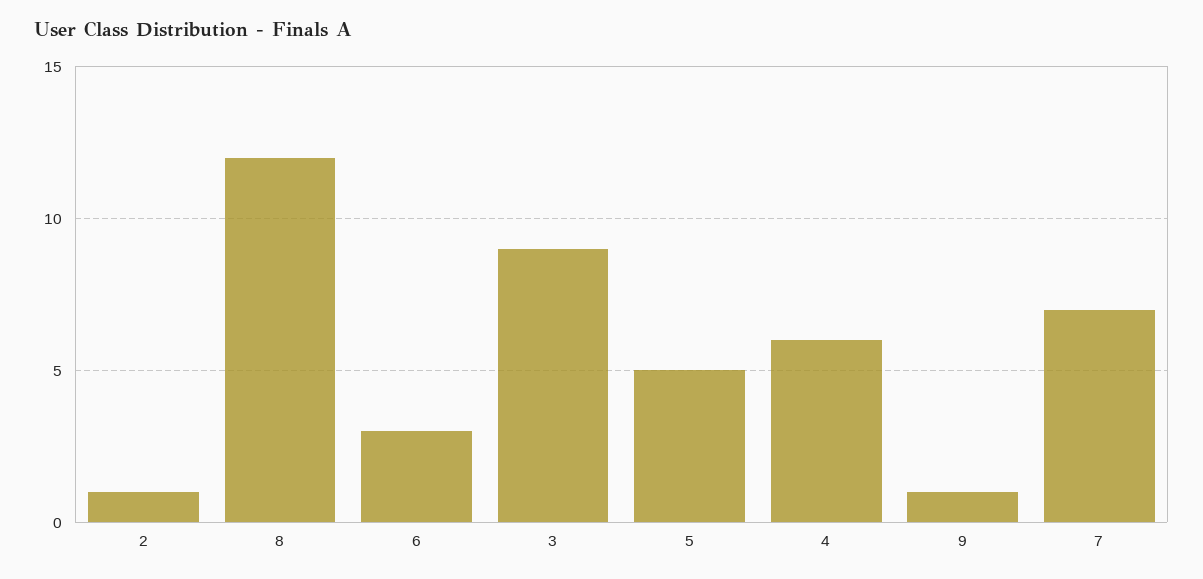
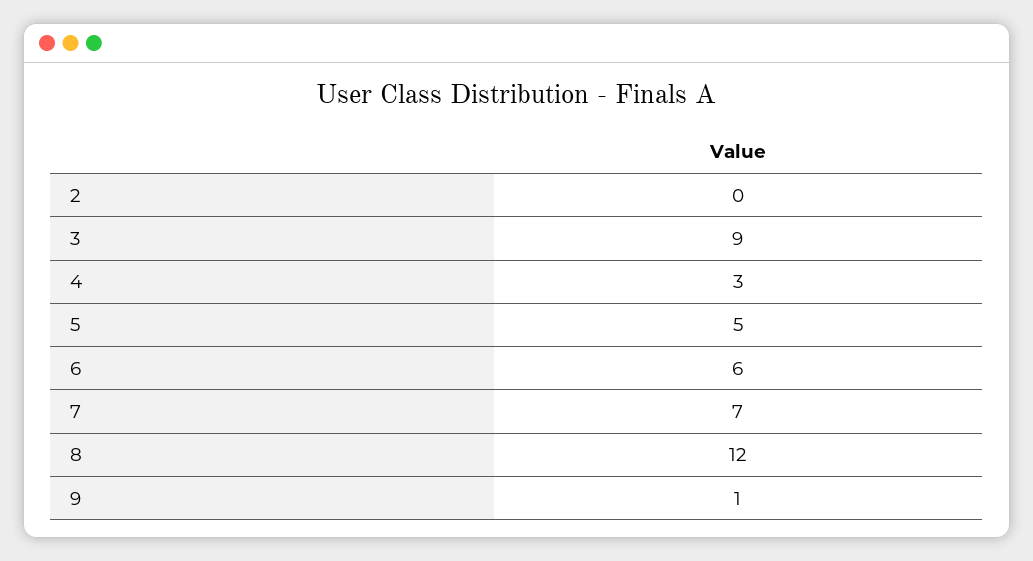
2: 1 -> 0
6: 3 -> 6
4: 6 -> 3

